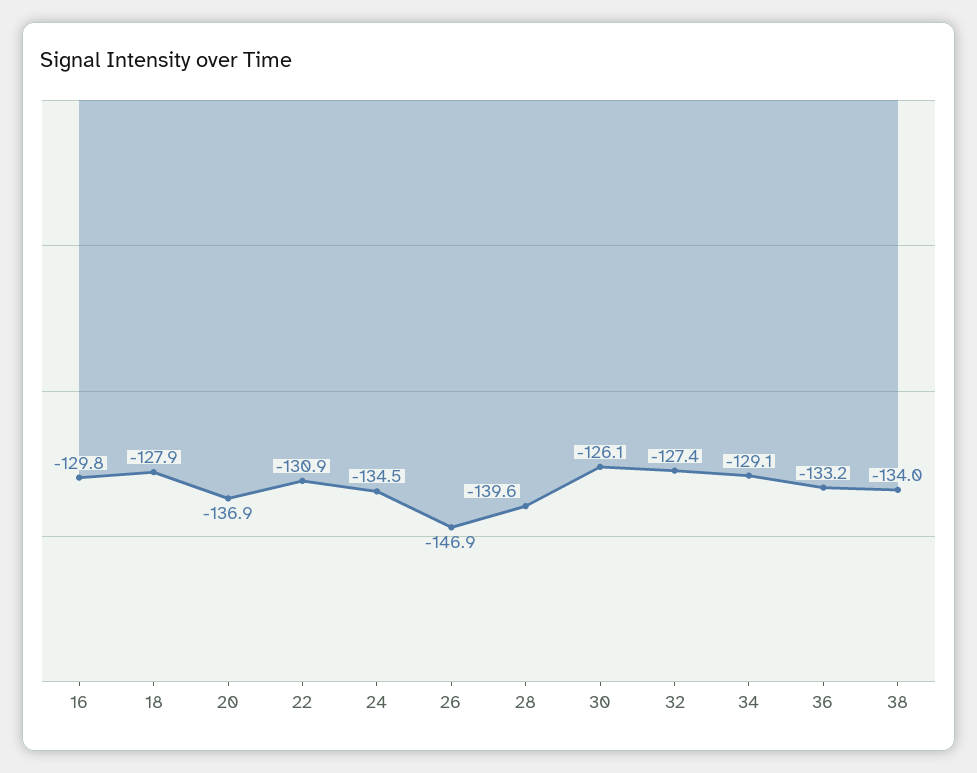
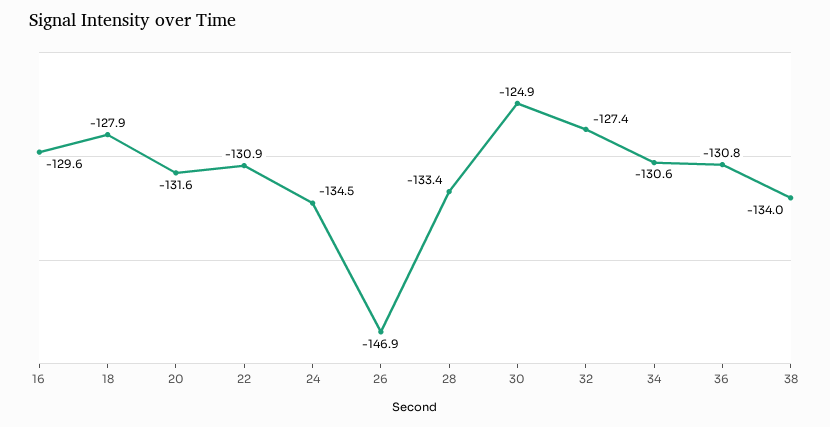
16: -129.8 -> -129.6
20: -136.9 -> -131.6
28: -139.6 -> -133.4
30: -126.1 -> -124.9
34: -129.1 -> -130.6
36: -133.2 -> -130.8

